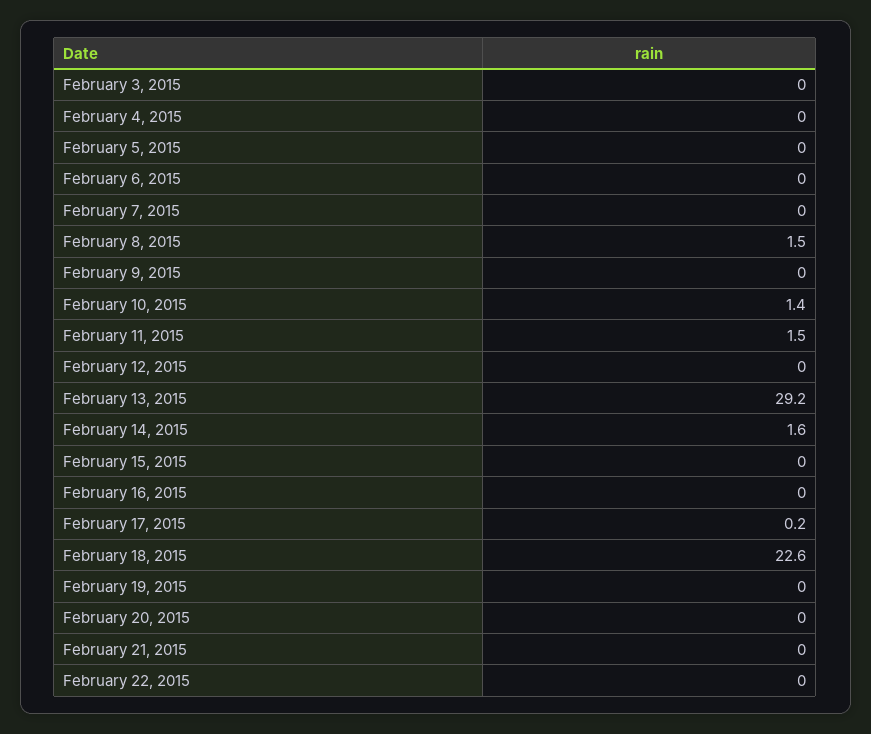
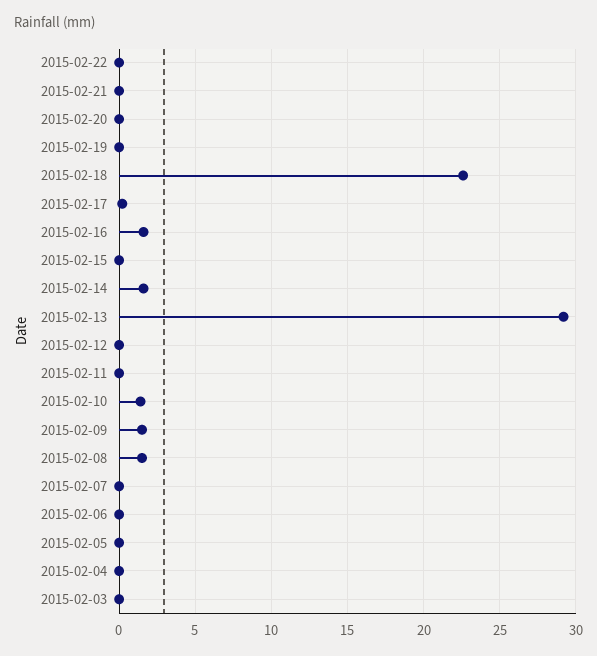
February 9, 2015: 0 -> 1.5
February 11, 2015: 1.5 -> 0
February 16, 2015: 0 -> 1.5

